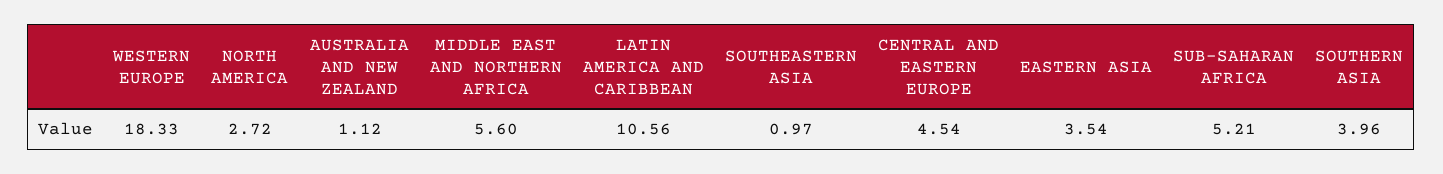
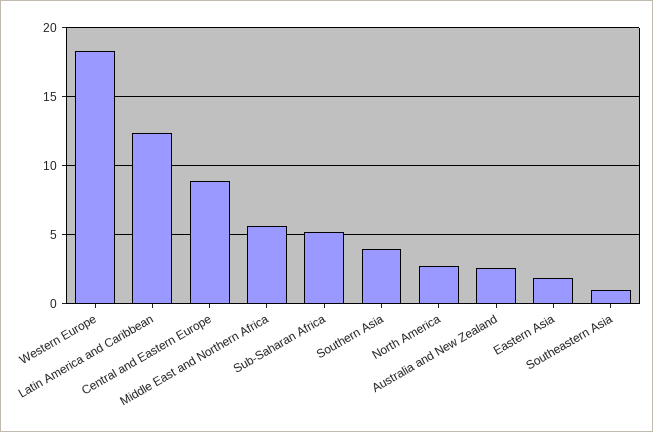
AUSTRALIA AND NEW ZEALAND: 1.12 -> 2.5
LATIN AMERICA AND CARIBBEAN: 10.56 -> 12.5
CENTRAL AND EASTERN EUROPE: 4.54 -> 9
EASTERN ASIA: 3.54 -> 2

